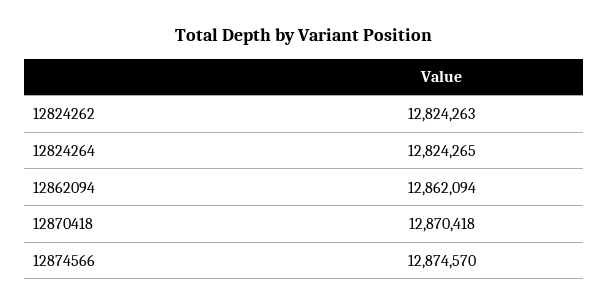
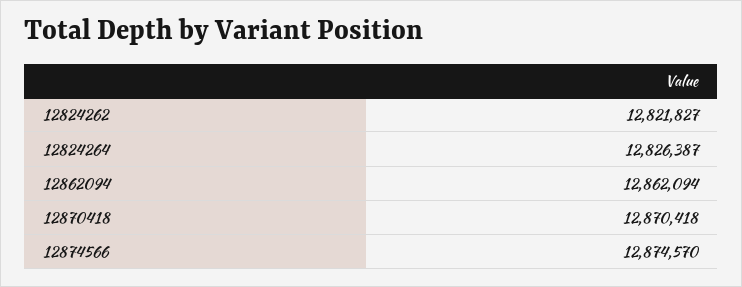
12824262: 12824263 -> 12821827
12824264: 12824265 -> 12826387

